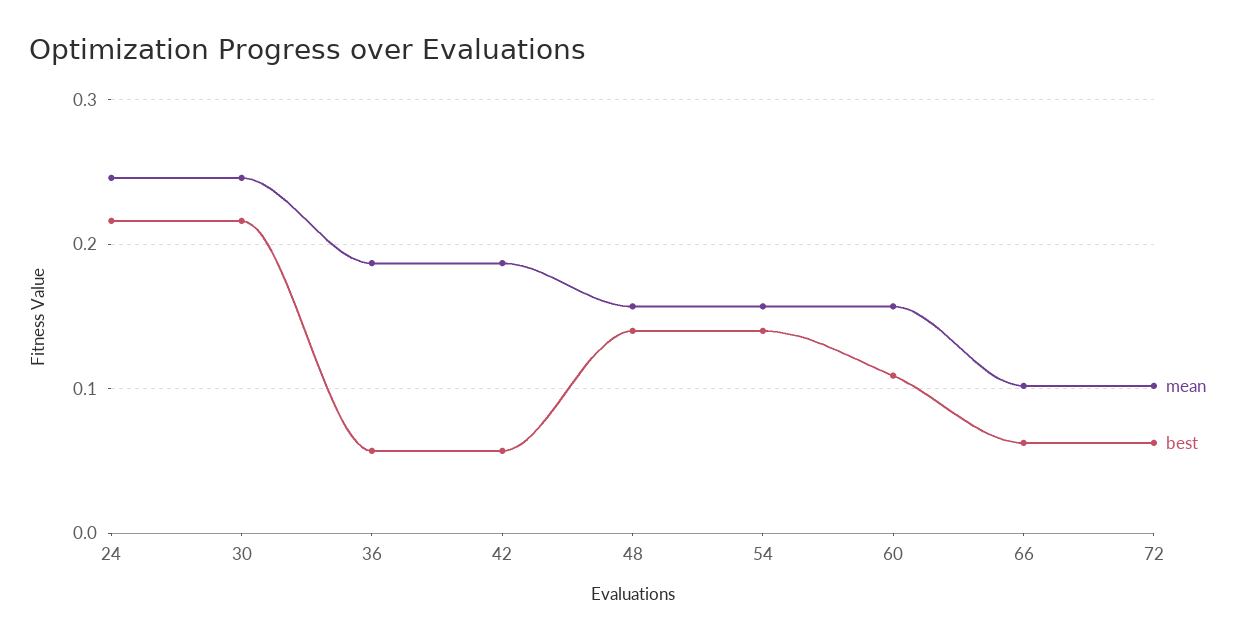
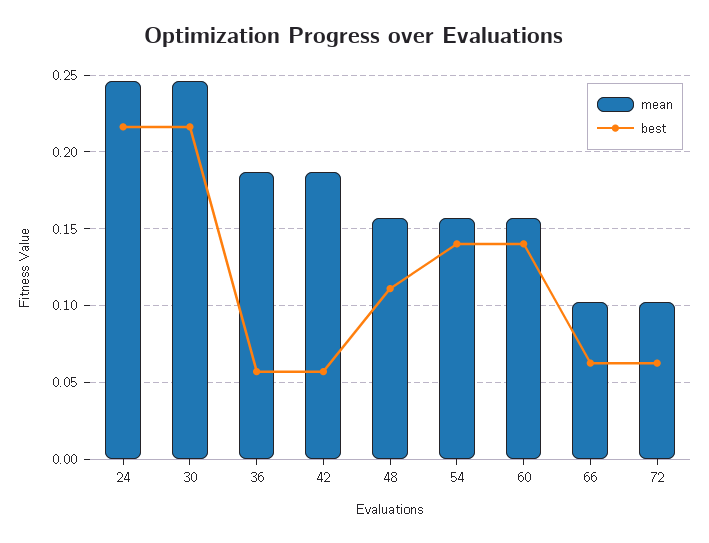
best, 48: 0.14 -> 0.11
best, 60: 0.11 -> 0.14

